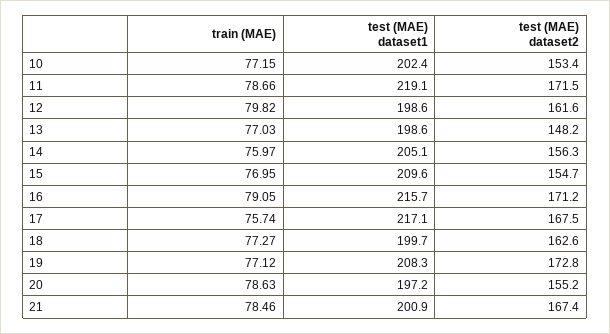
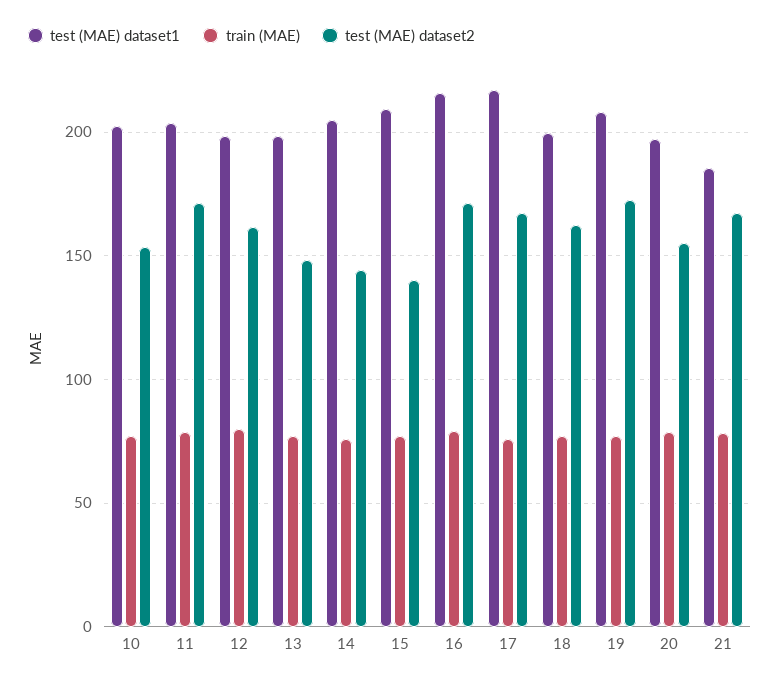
test (MAE) dataset1, 11: 219.1 -> 205
test (MAE) dataset2, 14: 156.3 -> 145
test (MAE) dataset2, 15: 154.7 -> 140
test (MAE) dataset1, 21: 200.9 -> 185

